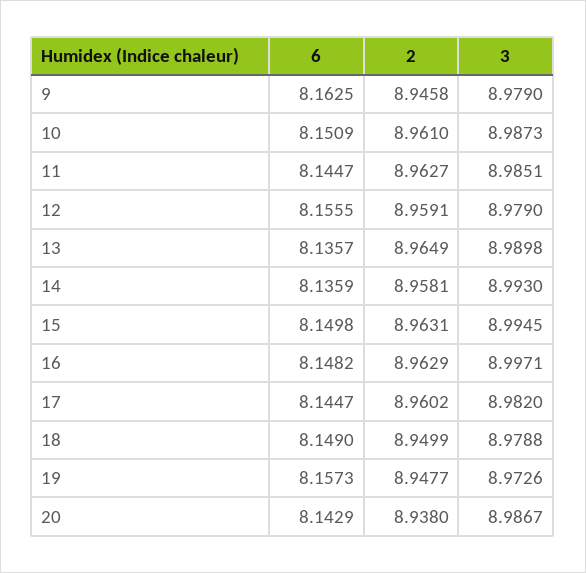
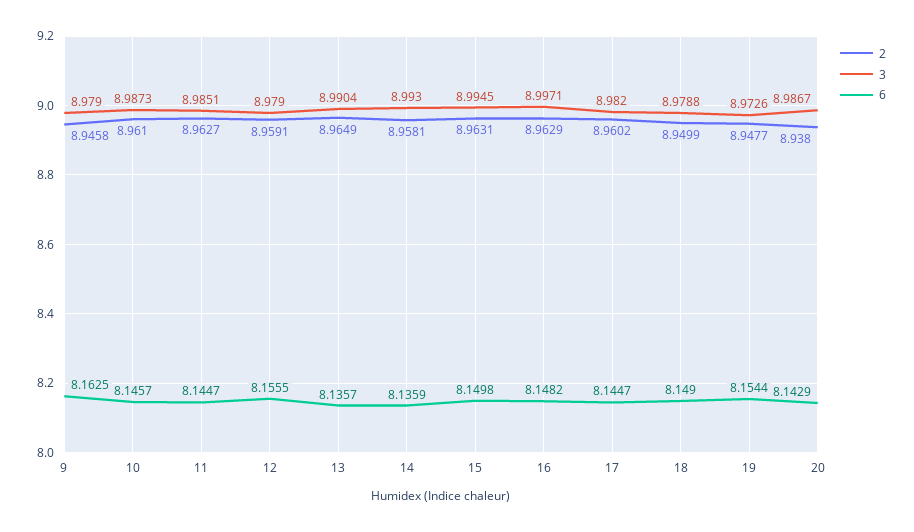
6, 10: 8.1509 -> 8.1457
3, 13: 8.9898 -> 8.9904
6, 19: 8.1573 -> 8.1544

